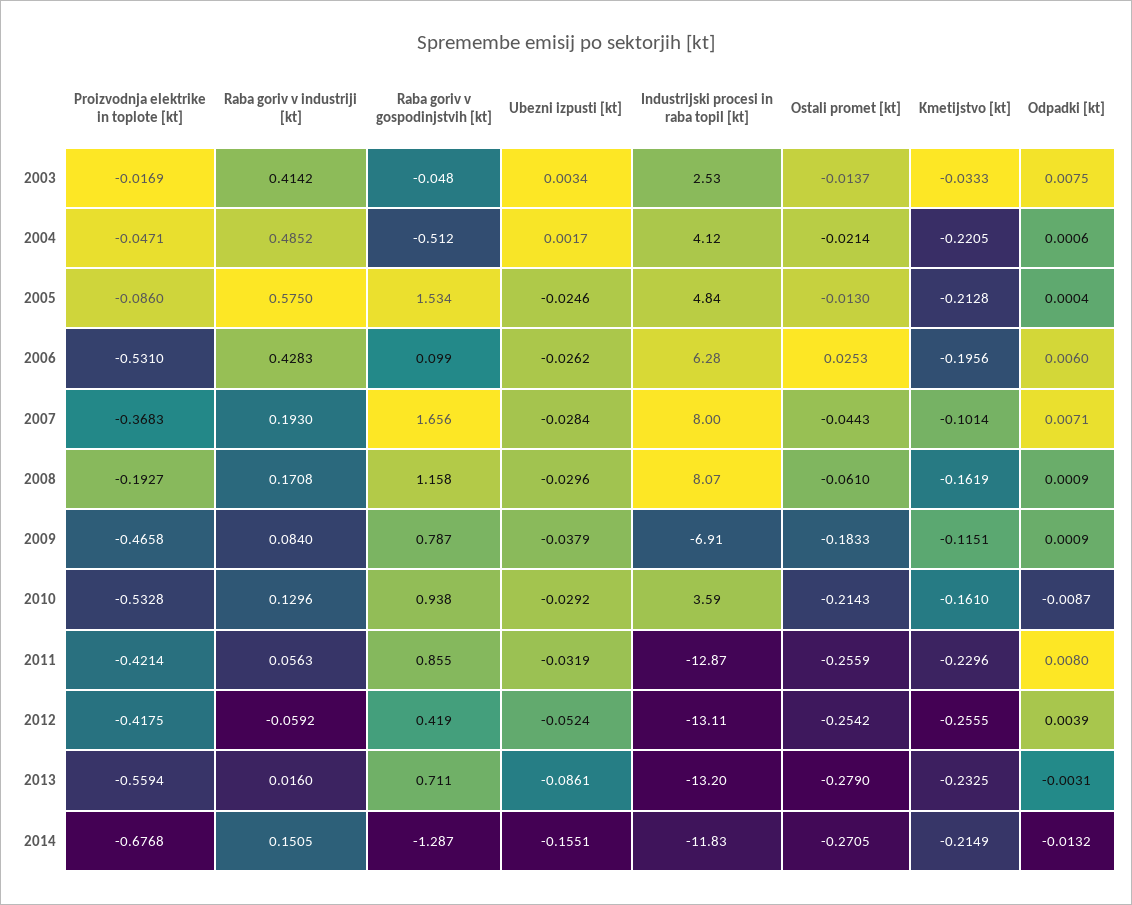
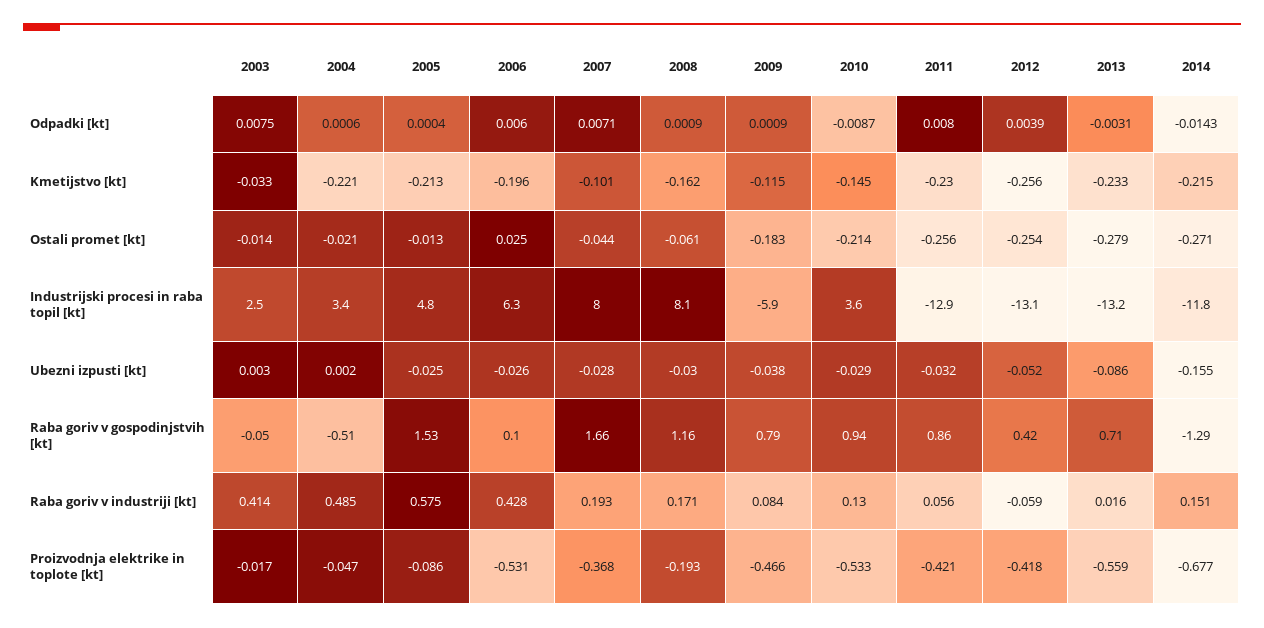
Industrijski procesi in raba topil [kt], 2004: 4.12 -> 3.4
Industrijski procesi in raba topil [kt], 2009: -6.91 -> -5.9
Kmetijstvo [kt], 2010: -0.161 -> -0.145
Odpadki [kt], 2014: -0.0132 -> -0.0143

